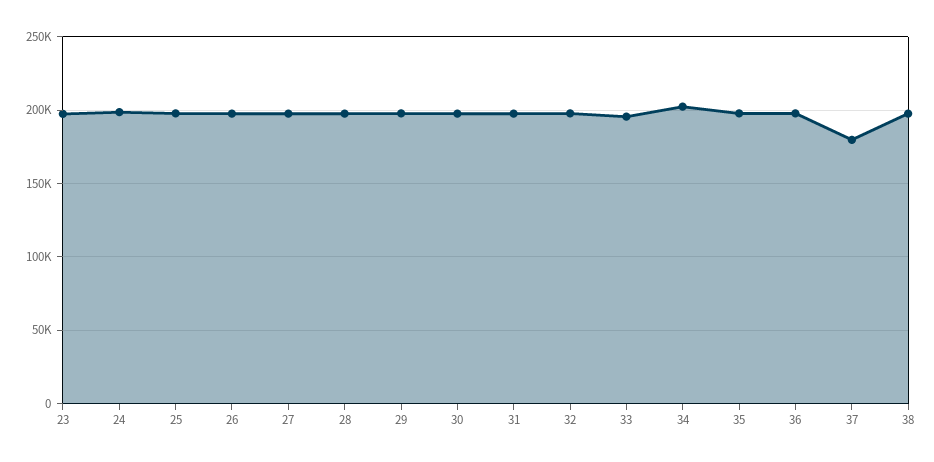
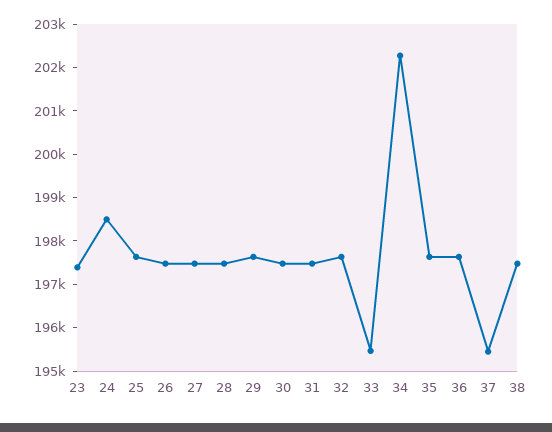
37: 180000 -> 195400

